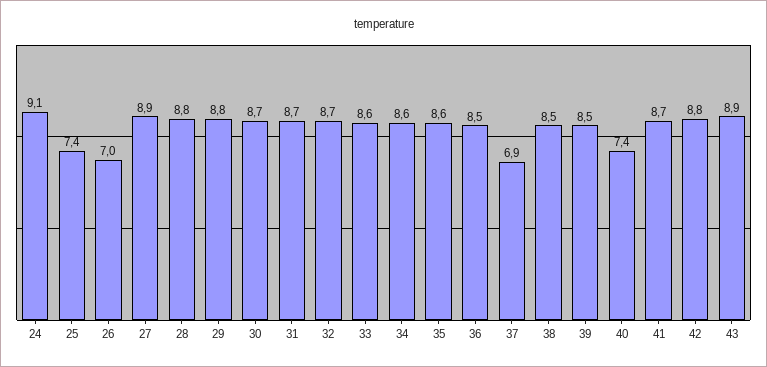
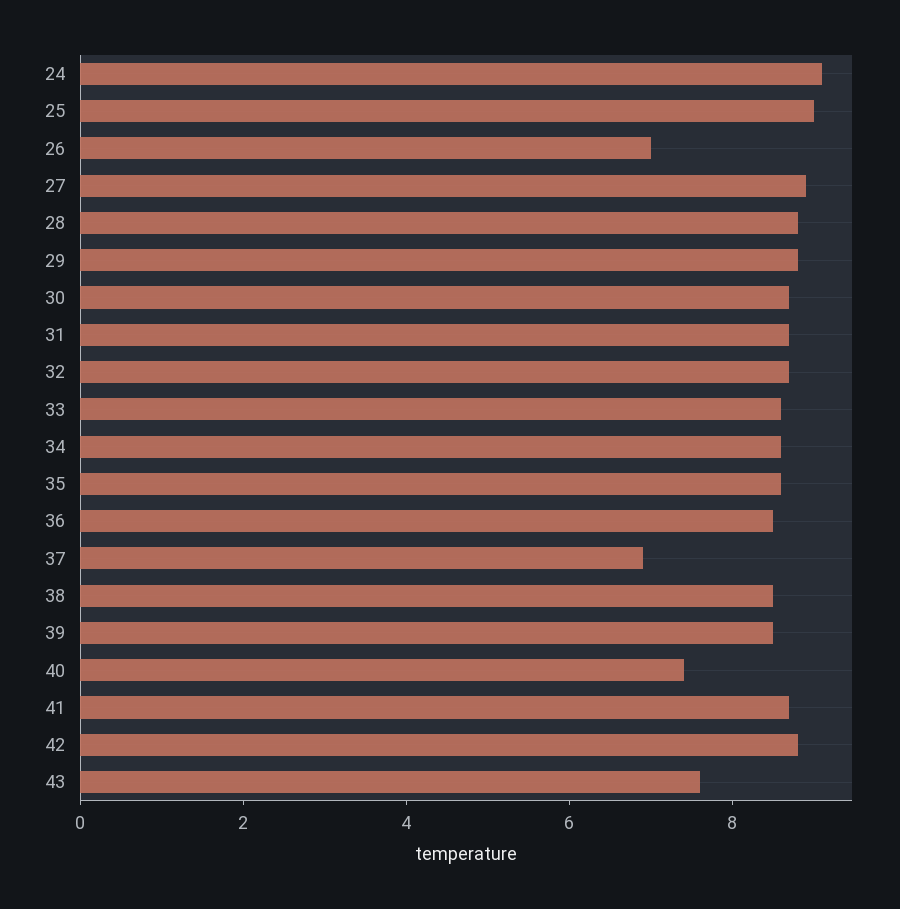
25: 7.4 -> 9
43: 8.9 -> 7.5

